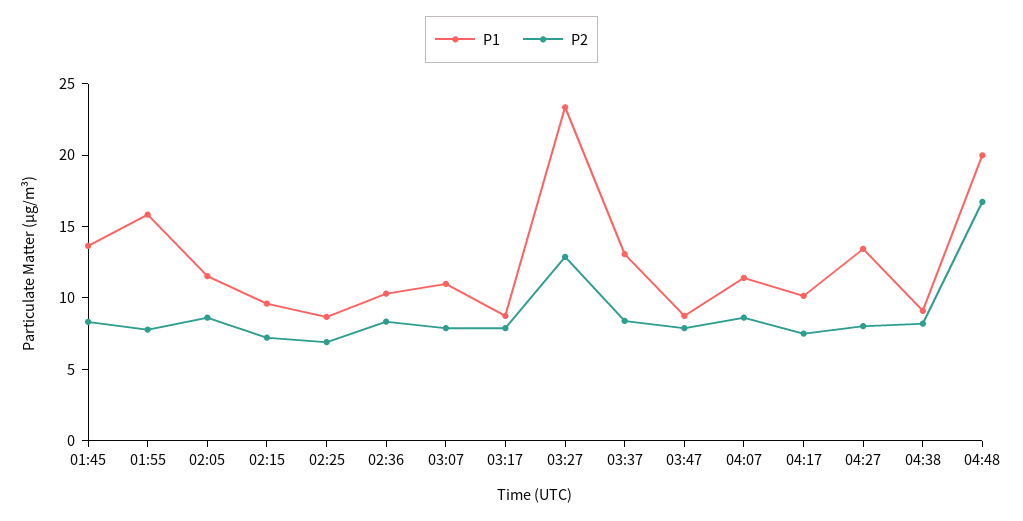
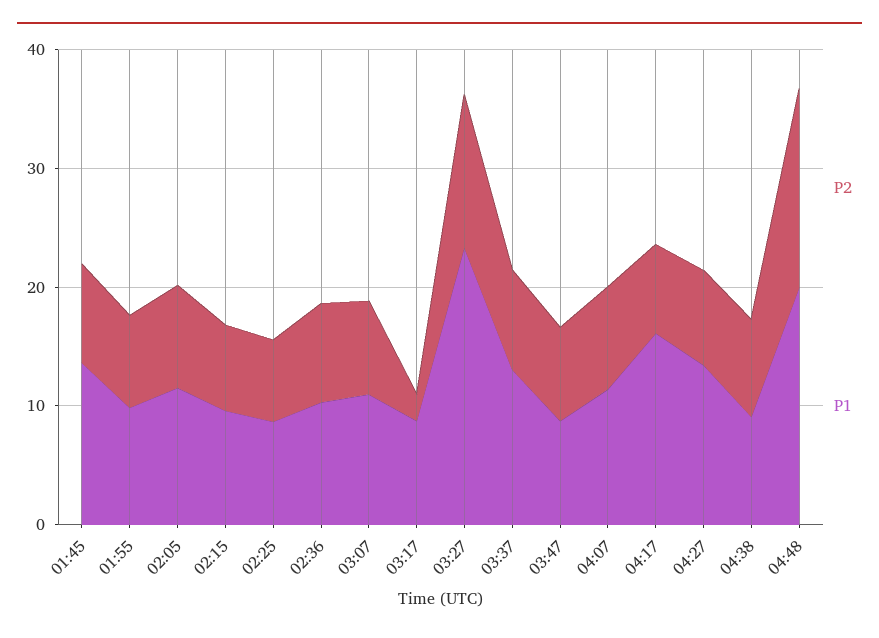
P1, 01:55: 16 -> 10
P2, 03:17: 8 -> 2
P1, 04:17: 10 -> 16

